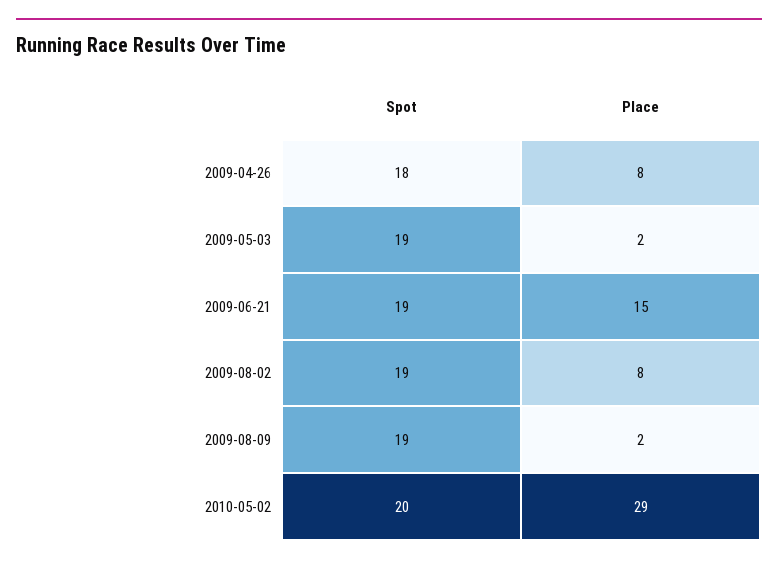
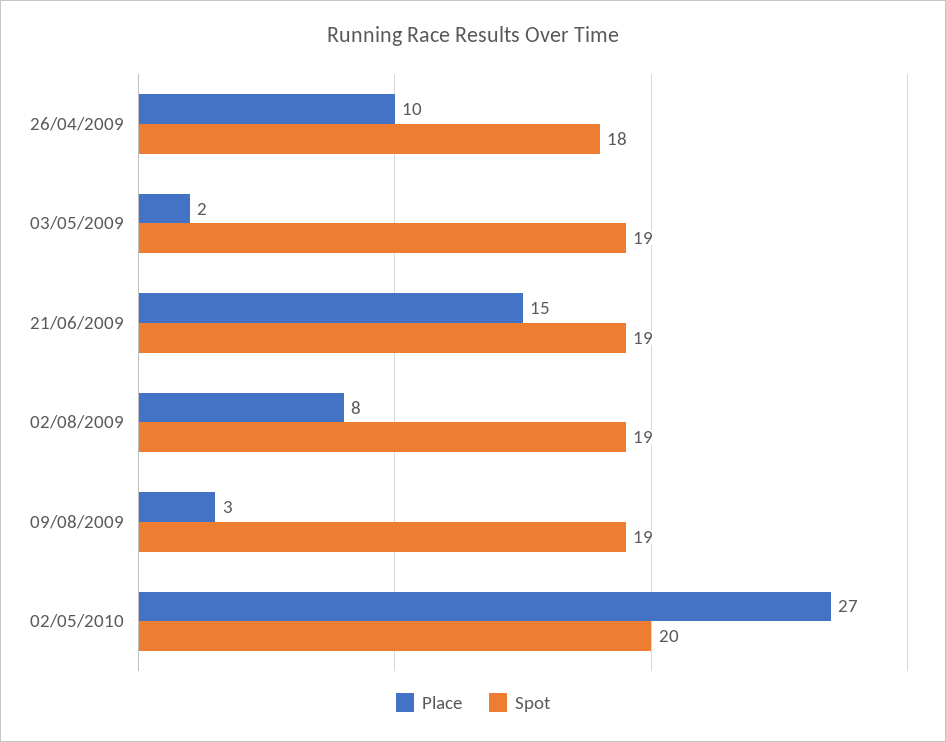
Place, 2009-04-26: 8 -> 10
Place, 2009-08-09: 2 -> 3
Place, 2010-05-02: 29 -> 27

